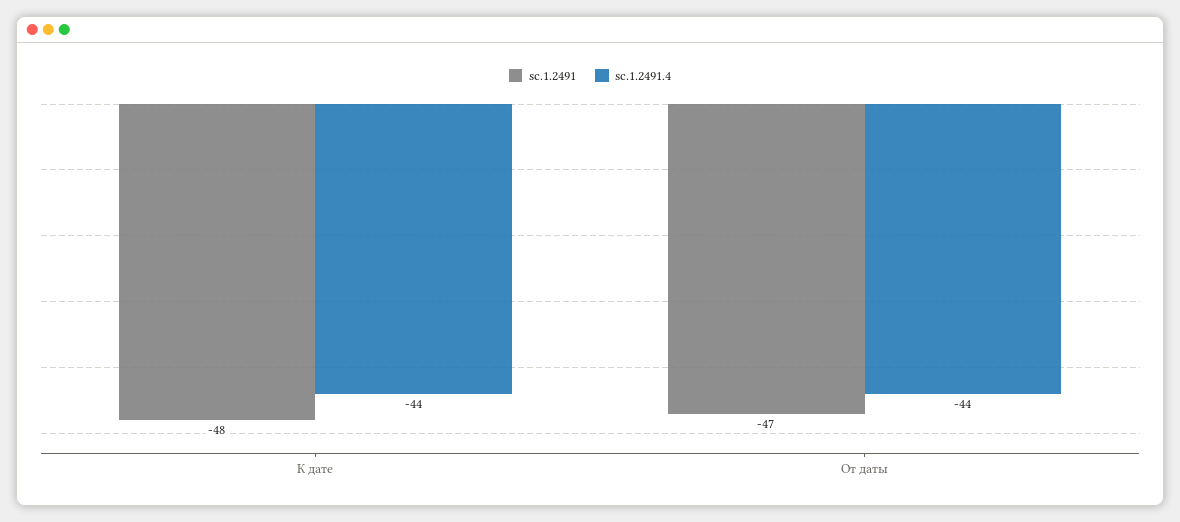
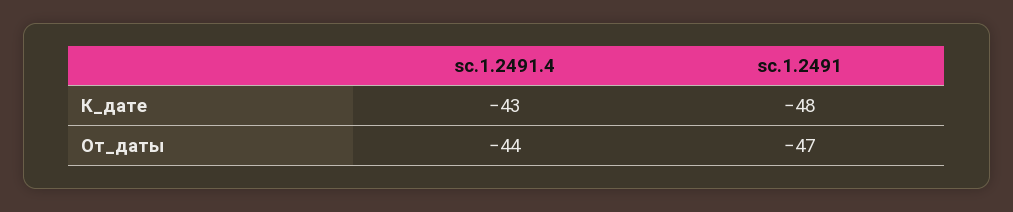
sc.1.2491.4, К дате: -44 -> -43

